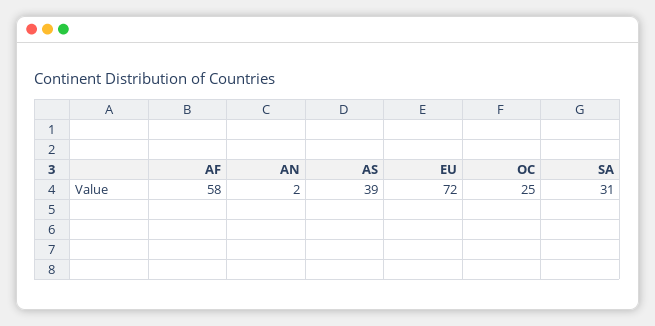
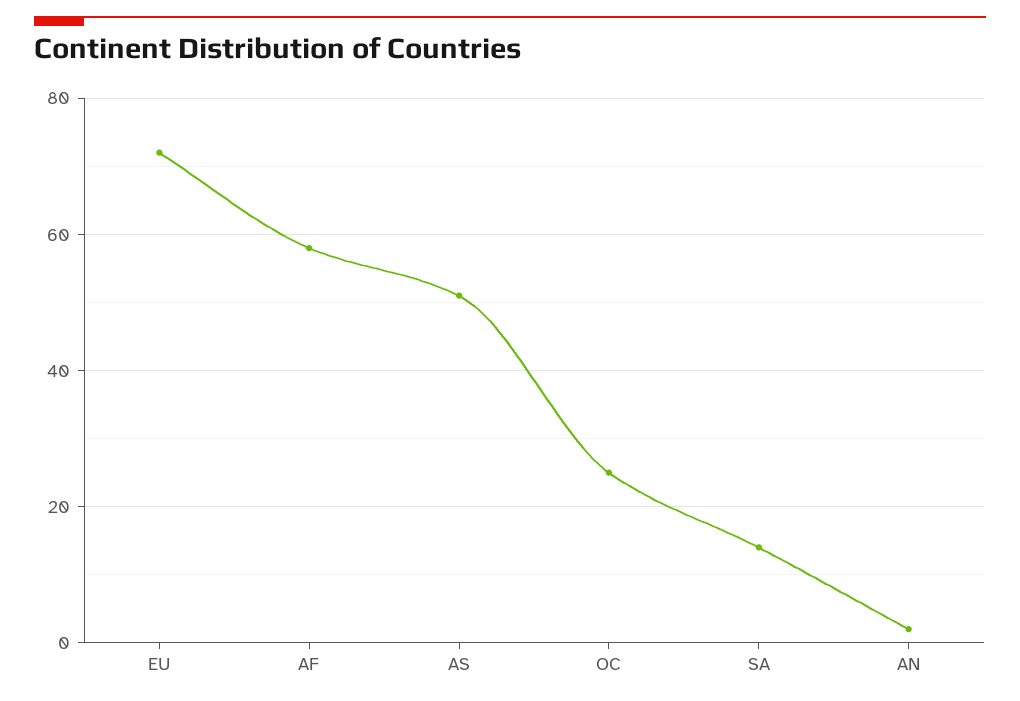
AS: 39 -> 50
SA: 31 -> 15

